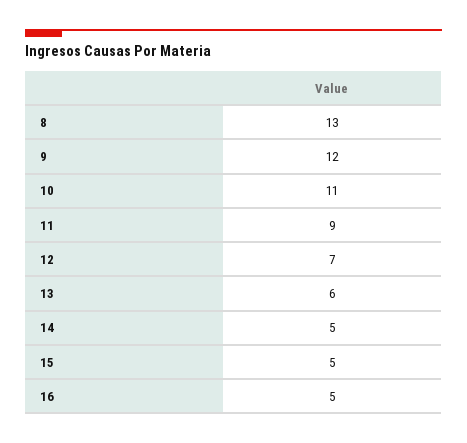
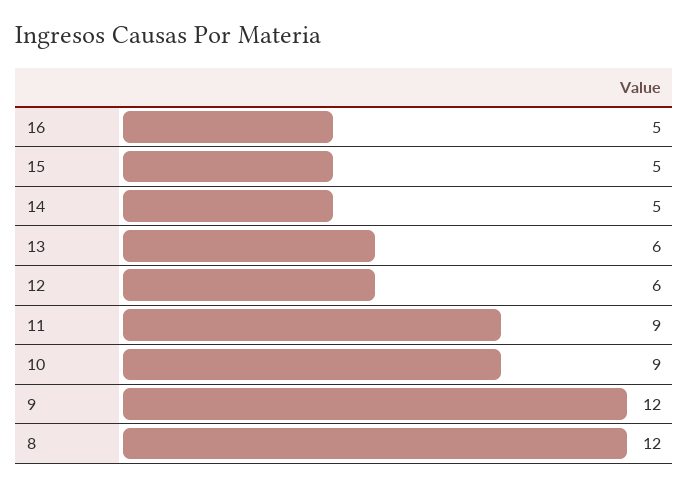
8: 13 -> 12
10: 11 -> 9
12: 7 -> 6

